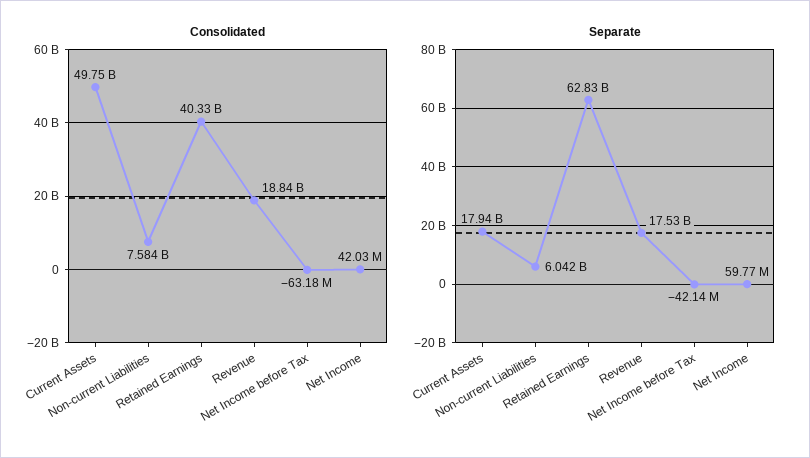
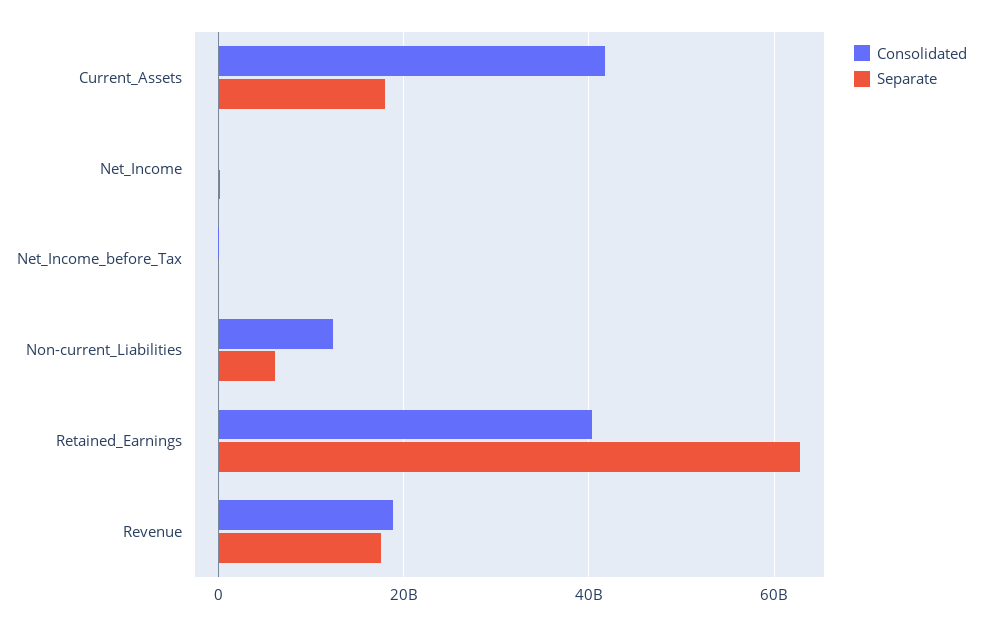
Consolidated, Current Assets: 49750000000 -> 42000000000
Consolidated, Non-current Liabilities: 7584000000 -> 12000000000

